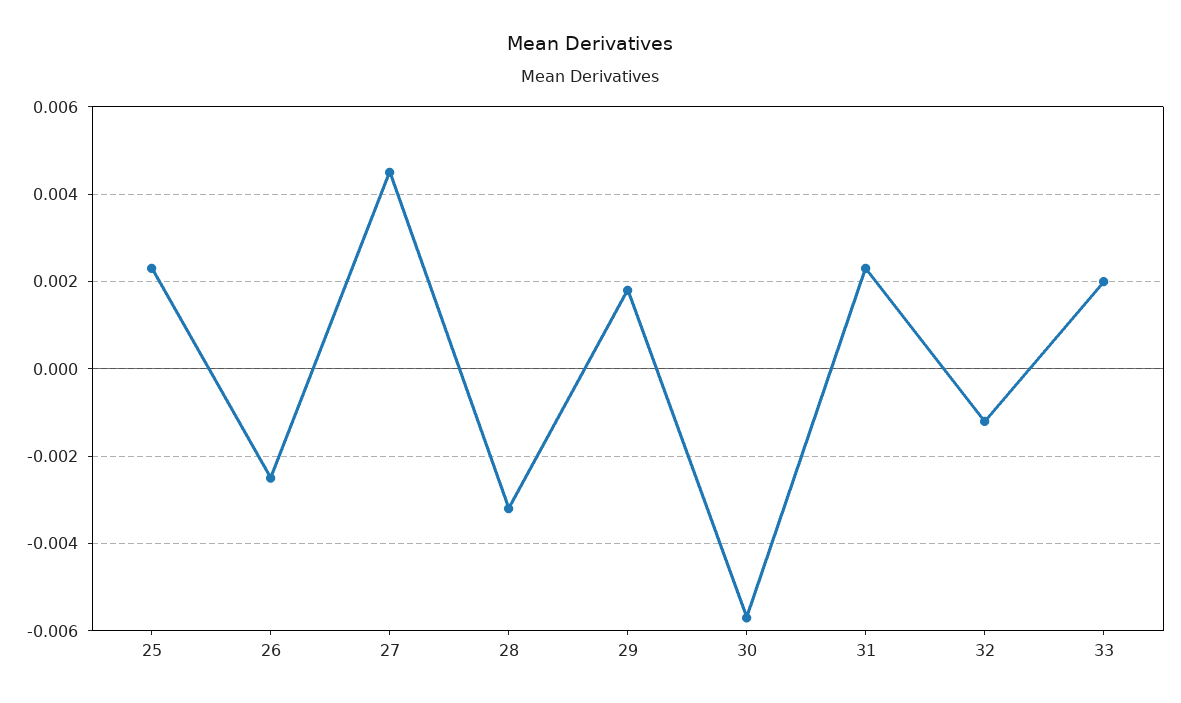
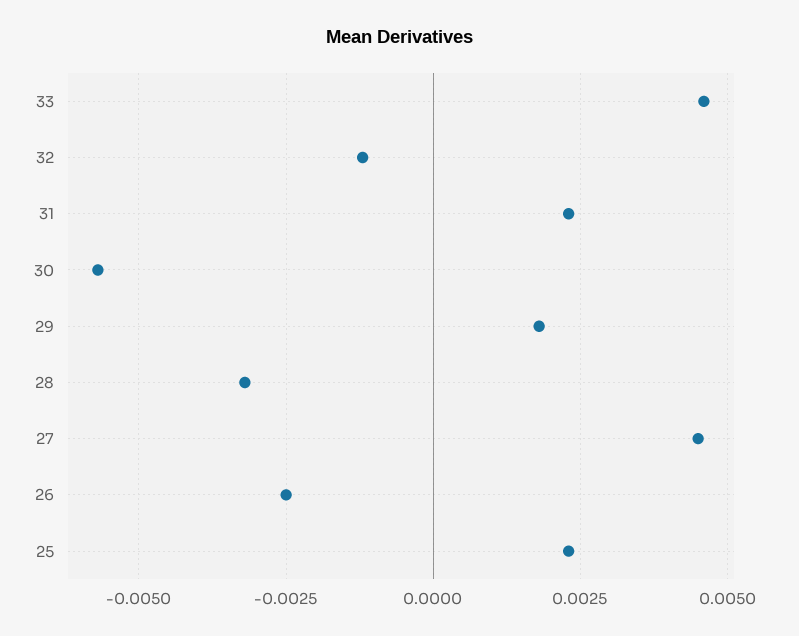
33: 0.002 -> 0.0045

